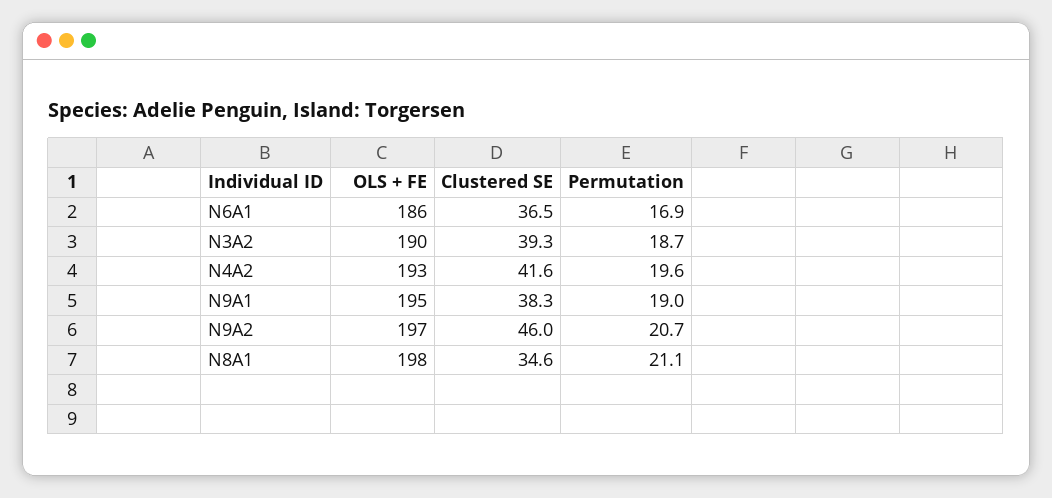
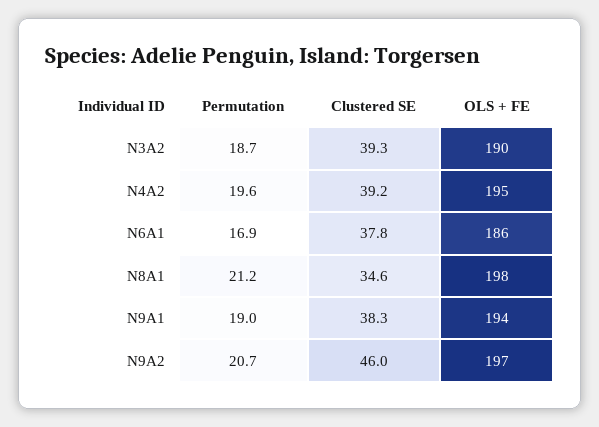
Clustered SE, N6A1: 36.5 -> 37.8
OLS + FE, N4A2: 193 -> 195
Clustered SE, N4A2: 41.6 -> 39.2
OLS + FE, N9A1: 195 -> 194
Permutation, N8A1: 21.1 -> 21.2

